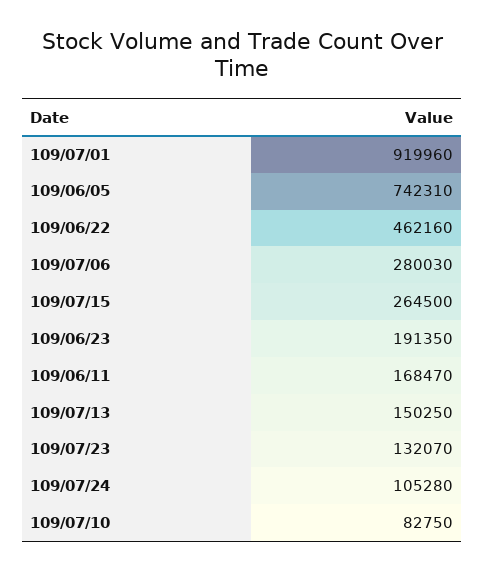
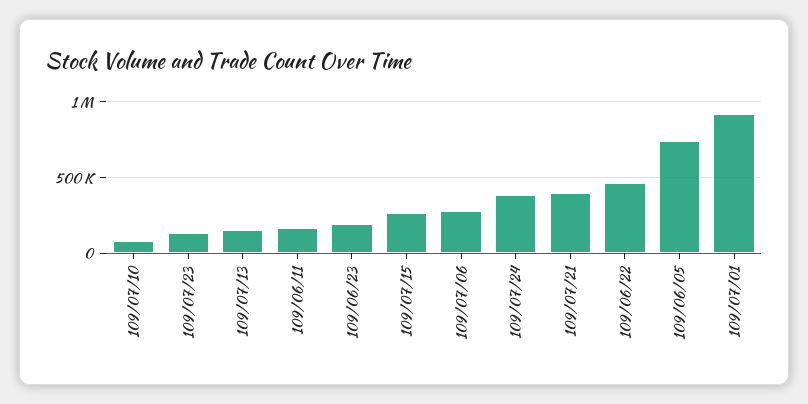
109/07/24: 105280 -> 400000
109/07/21: none -> 400000

